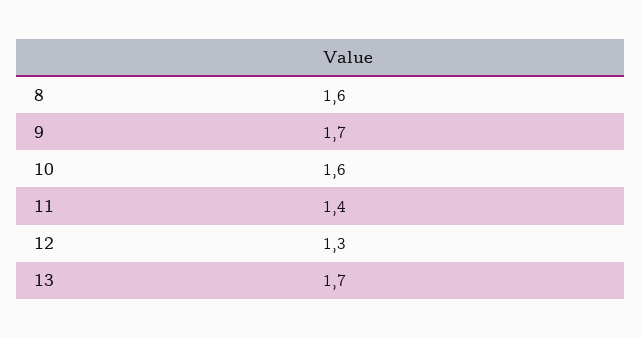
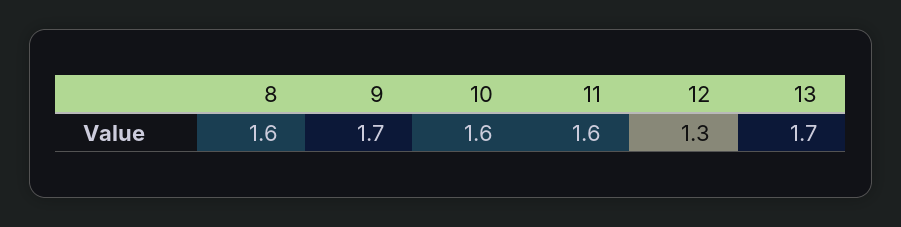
11: 1.4 -> 1.6

